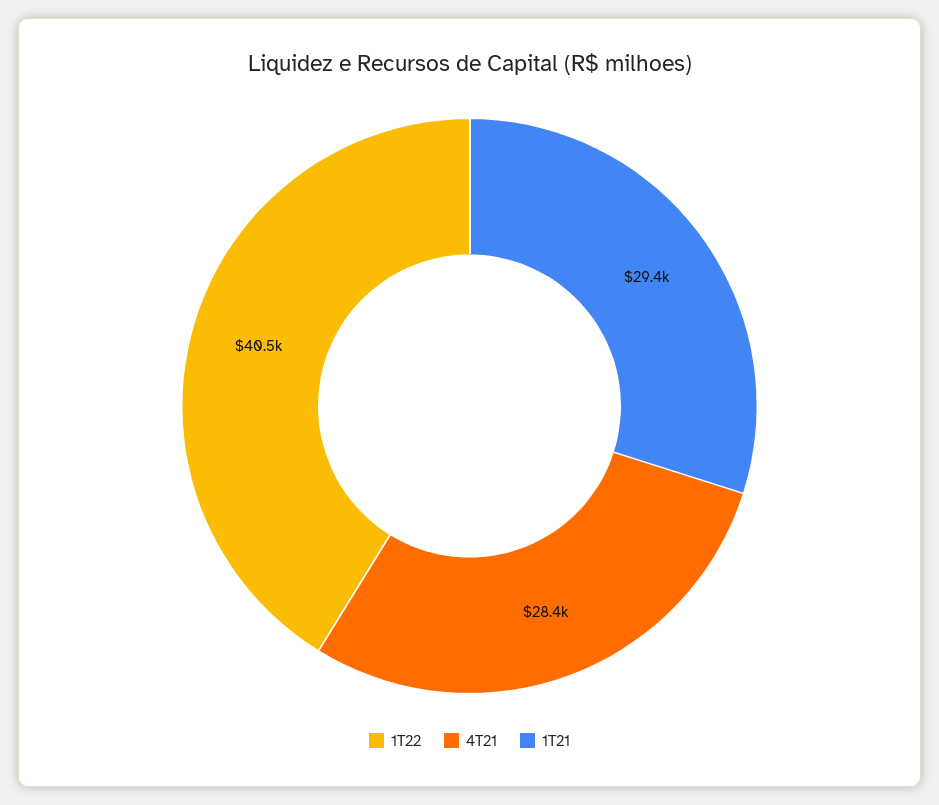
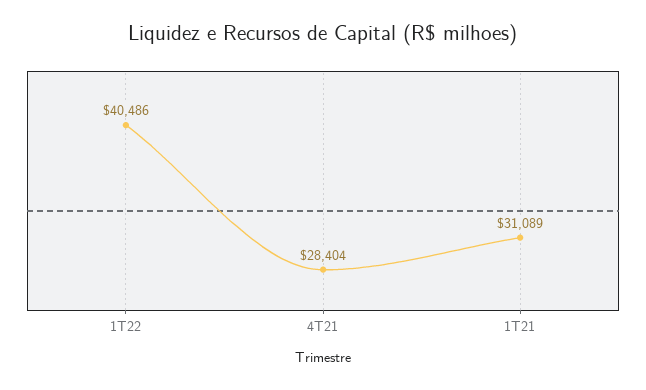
1T21: 29400 -> 31089

